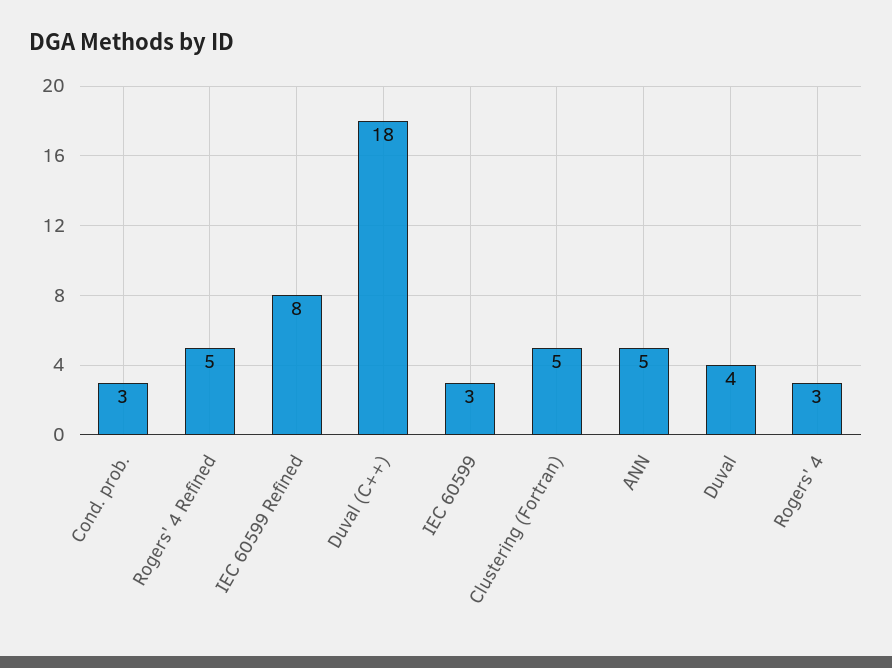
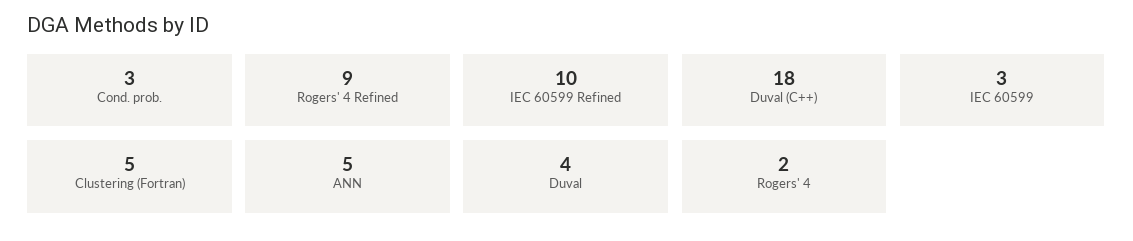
Rogers' 4 Refined: 5 -> 9
IEC 60599 Refined: 8 -> 10
Rogers' 4: 3 -> 2

